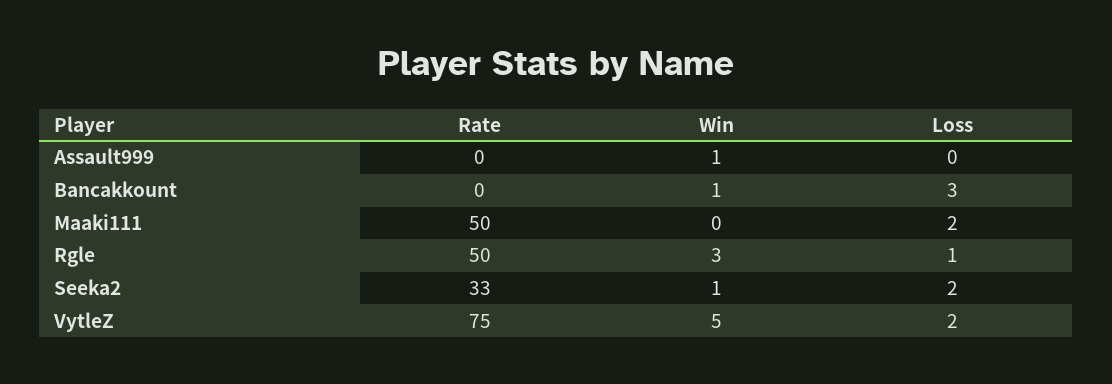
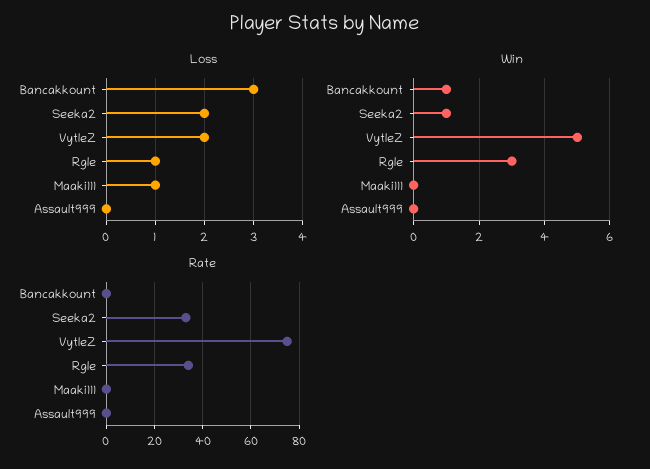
Win, Assault999: 1 -> 0
Rate, Maaki111: 50 -> 0
Loss, Maaki111: 2 -> 1
Rate, Rgle: 50 -> 35

